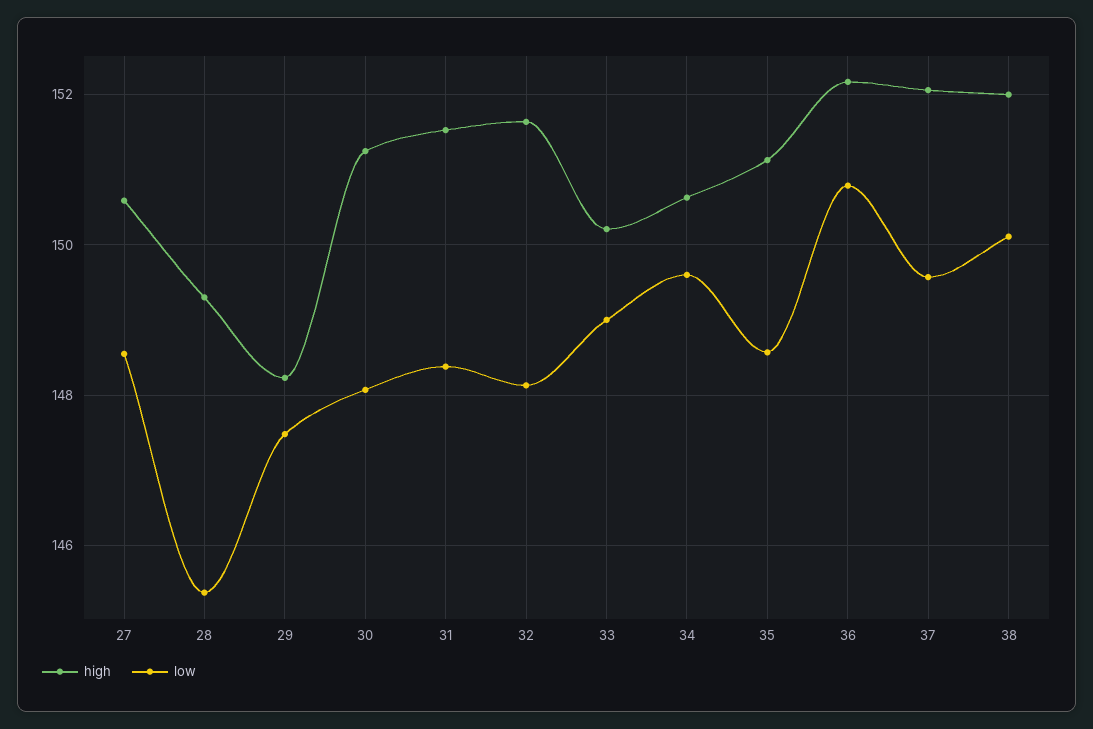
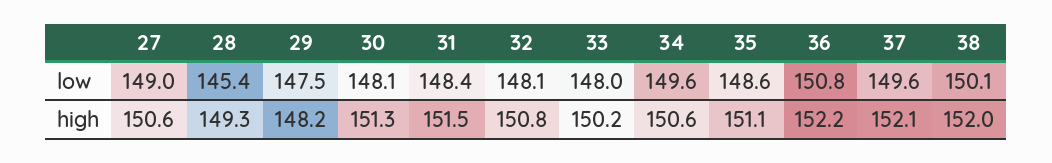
low, 27: 148.6 -> 149
high, 32: 151.6 -> 150.8
low, 33: 149 -> 148

